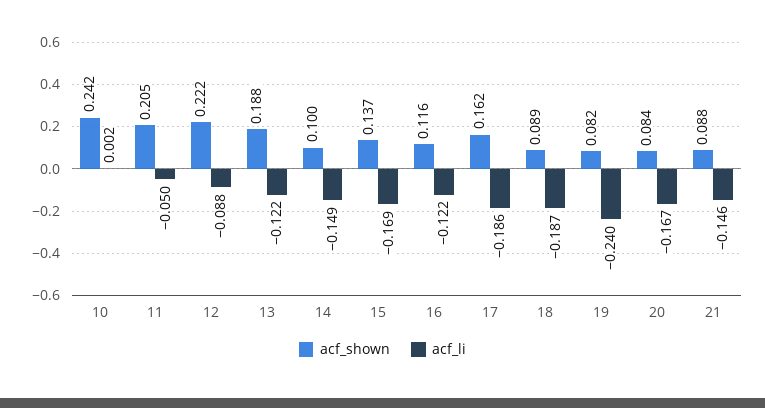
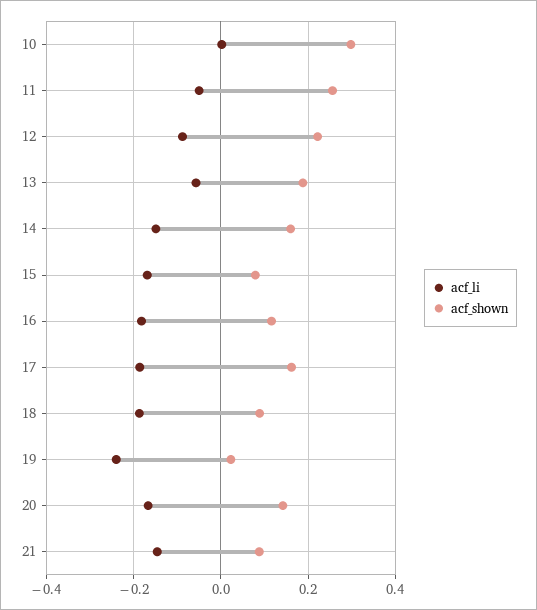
acf_shown, 10: 0.242 -> 0.3
acf_shown, 11: 0.205 -> 0.26
acf_li, 13: -0.122 -> -0.06
acf_shown, 14: 0.1 -> 0.16
acf_shown, 15: 0.137 -> 0.08
acf_li, 16: -0.122 -> -0.18
acf_shown, 19: 0.082 -> 0.02
acf_shown, 20: 0.084 -> 0.14

